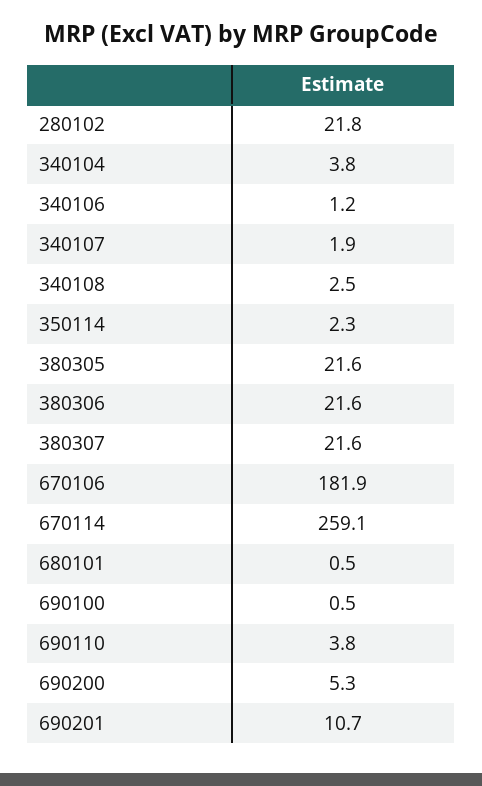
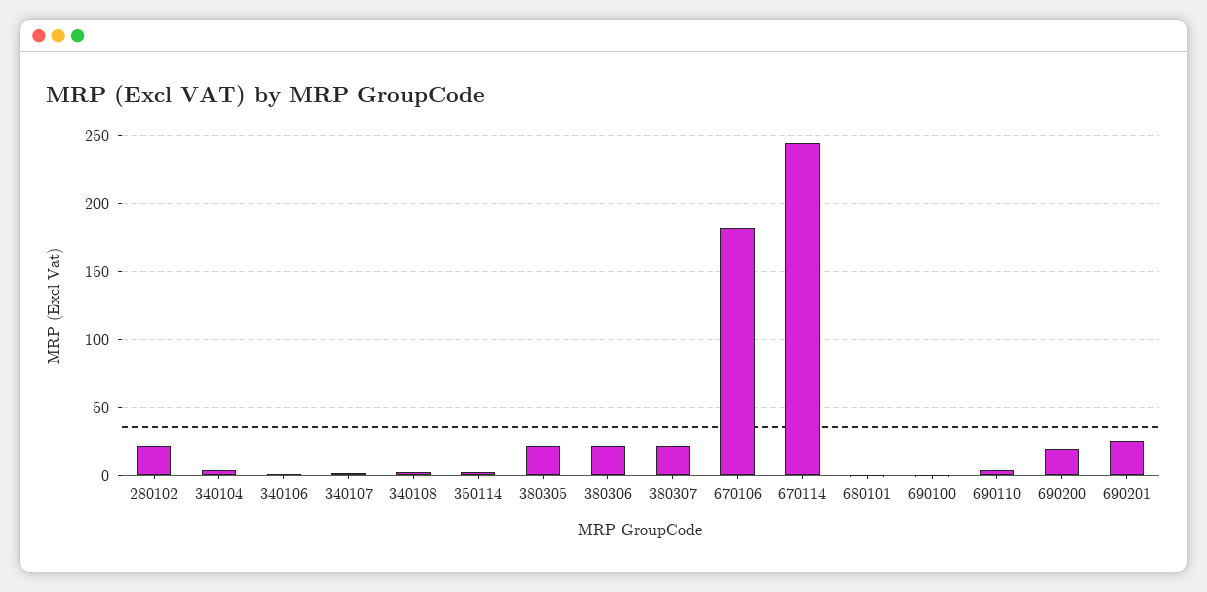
670114: 259.1 -> 245
690200: 5.3 -> 20
690201: 10.7 -> 25

